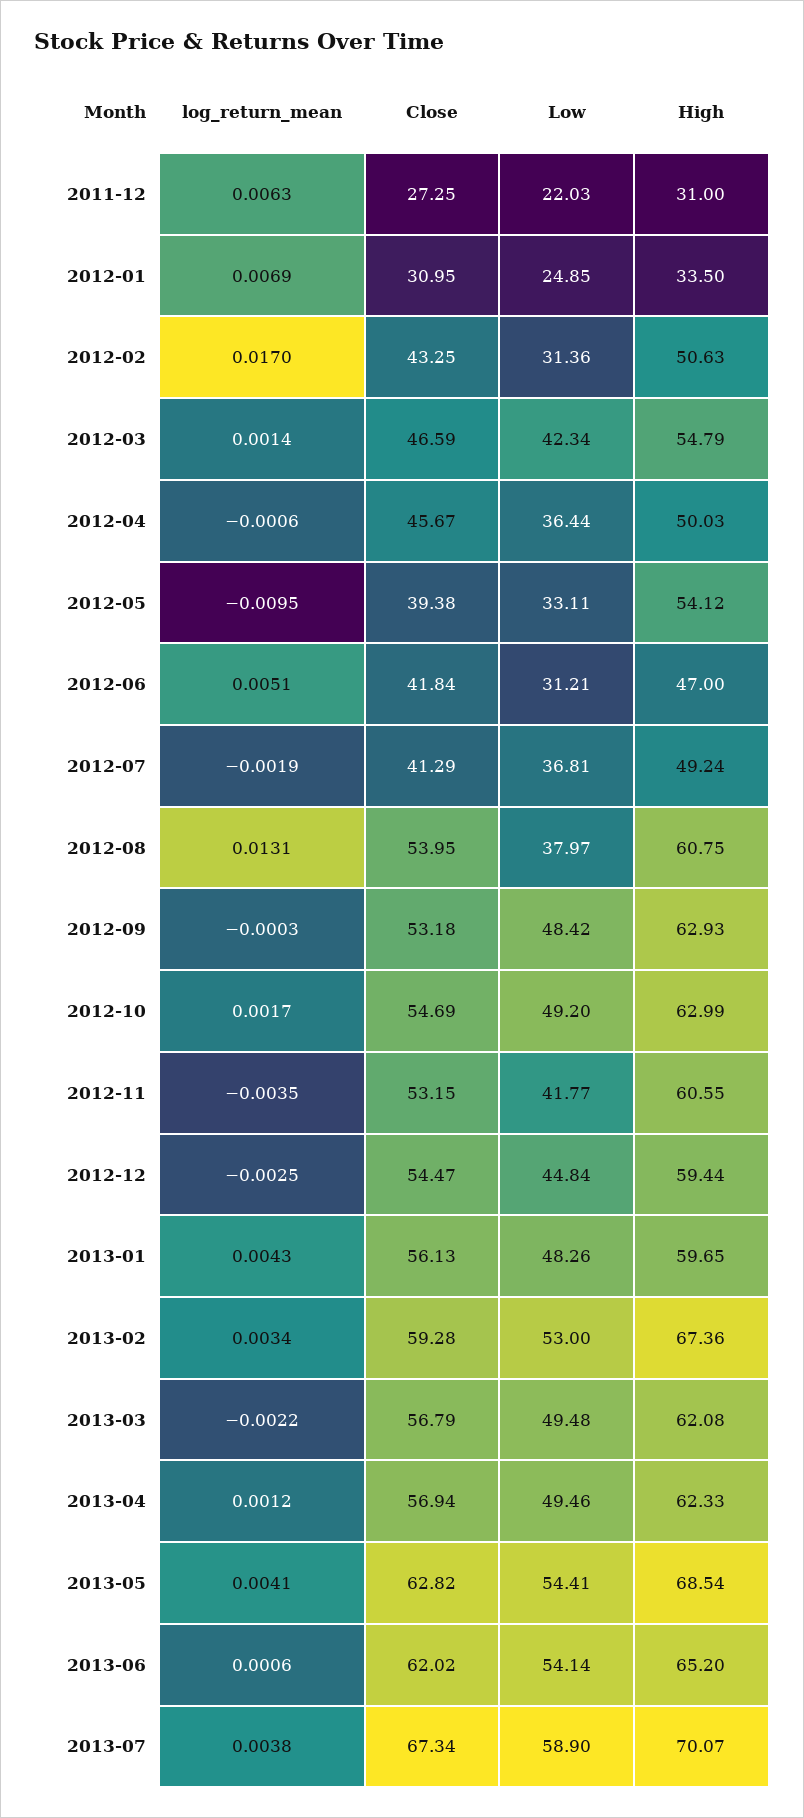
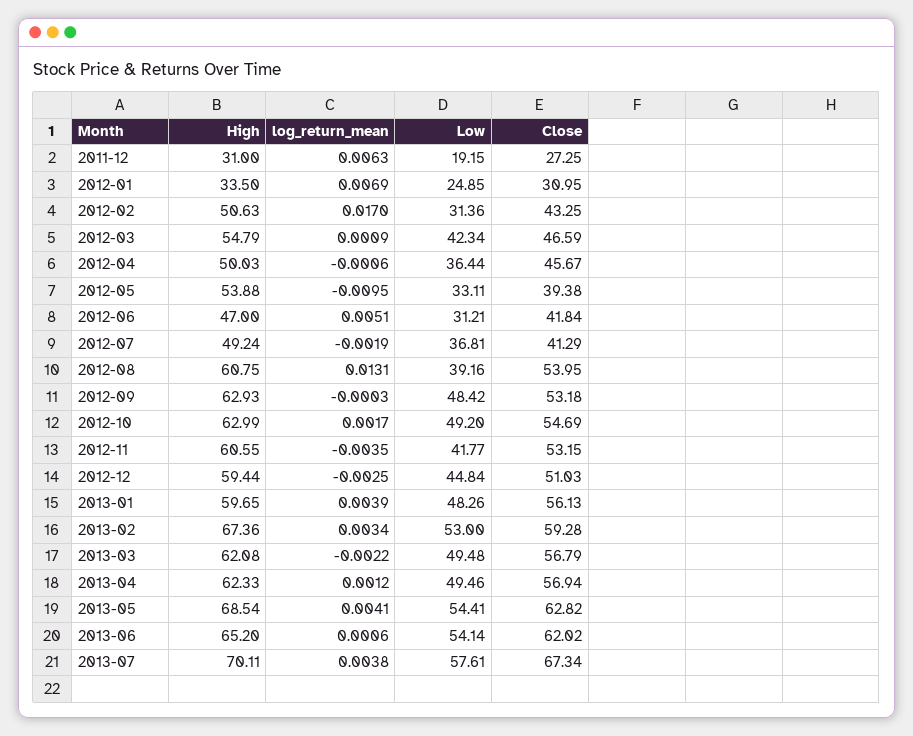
Low, 2011-12: 22.03 -> 19.15
log_return_mean, 2012-03: 0.0014 -> 0.0009
High, 2012-05: 54.12 -> 53.88
Low, 2012-08: 37.97 -> 39.16
Close, 2012-12: 54.47 -> 51.03
log_return_mean, 2013-01: 0.0043 -> 0.0039
Low, 2013-07: 58.9 -> 57.61
High, 2013-07: 70.07 -> 70.11

